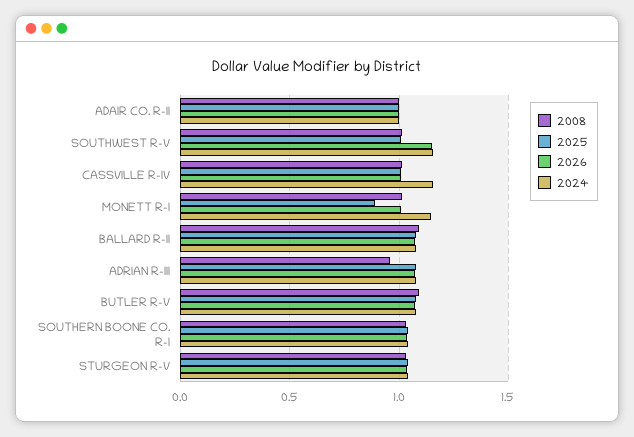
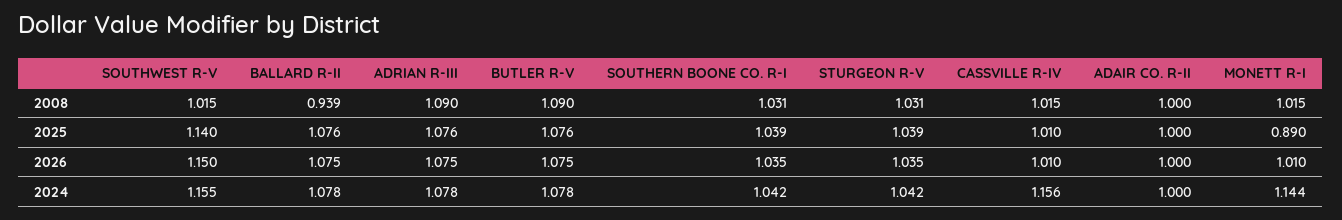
2025, SOUTHWEST R-V: 1 -> 1.14
2008, BALLARD R-II: 1.1 -> 0.939
2008, ADRIAN R-III: 0.95 -> 1.09

